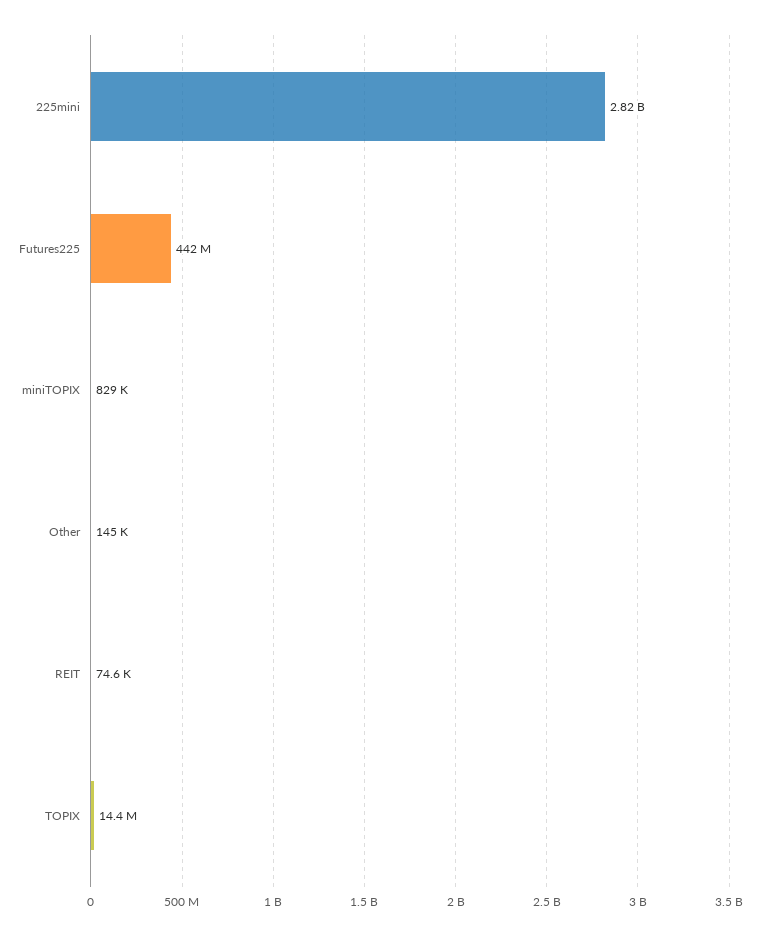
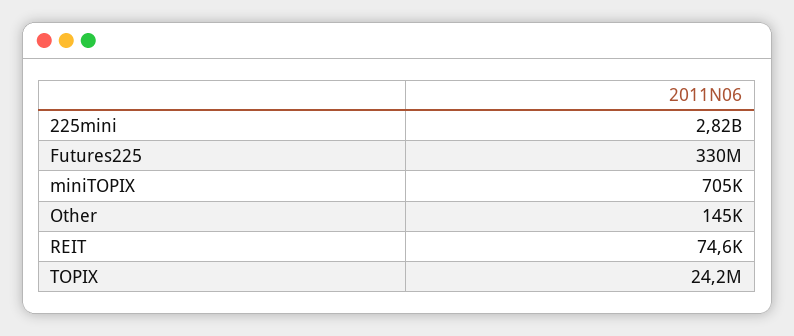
Futures225: 442000000 -> 330000000
miniTOPIX: 829000 -> 705000
TOPIX: 14400000 -> 24200000

